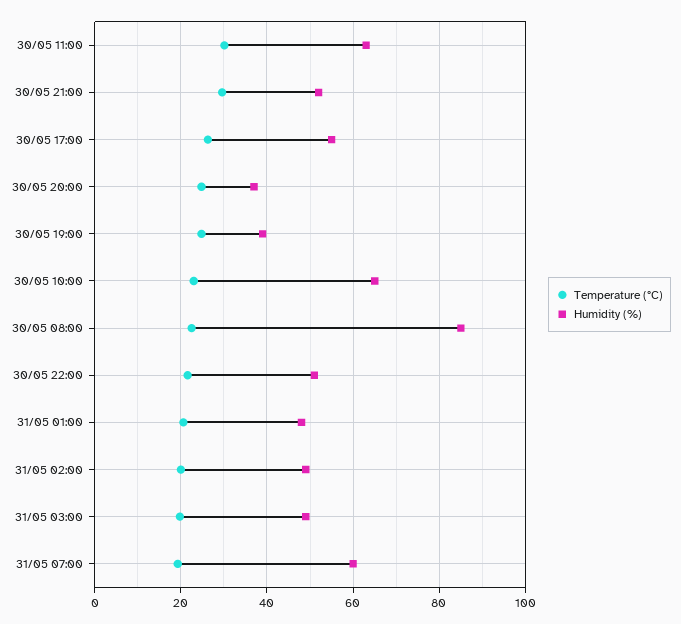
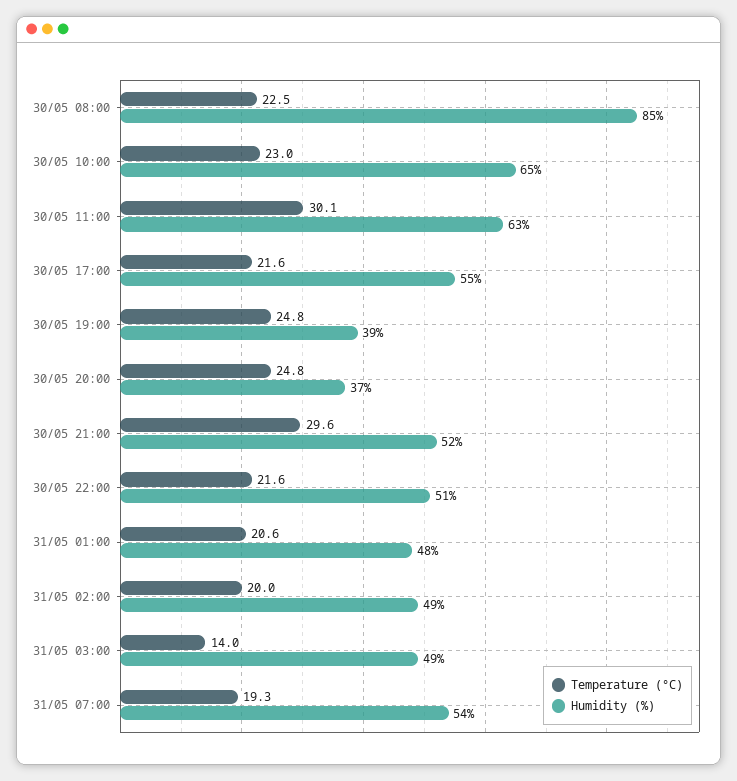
Temperature (°C), 30/05 17:00: 26 -> 21.6
Temperature (°C), 31/05 03:00: 20 -> 14
Humidity (%), 31/05 07:00: 60 -> 54

